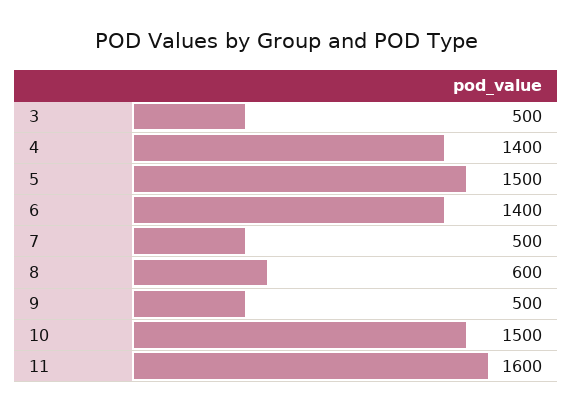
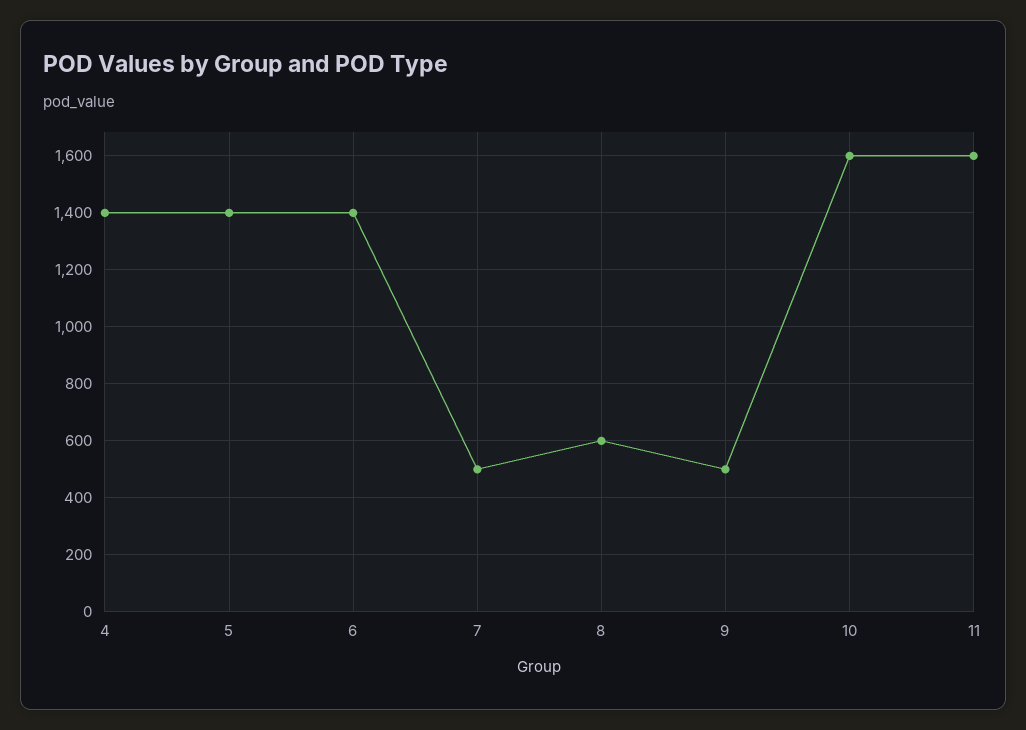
3: 500 -> none
5: 1500 -> 1400
10: 1500 -> 1600

